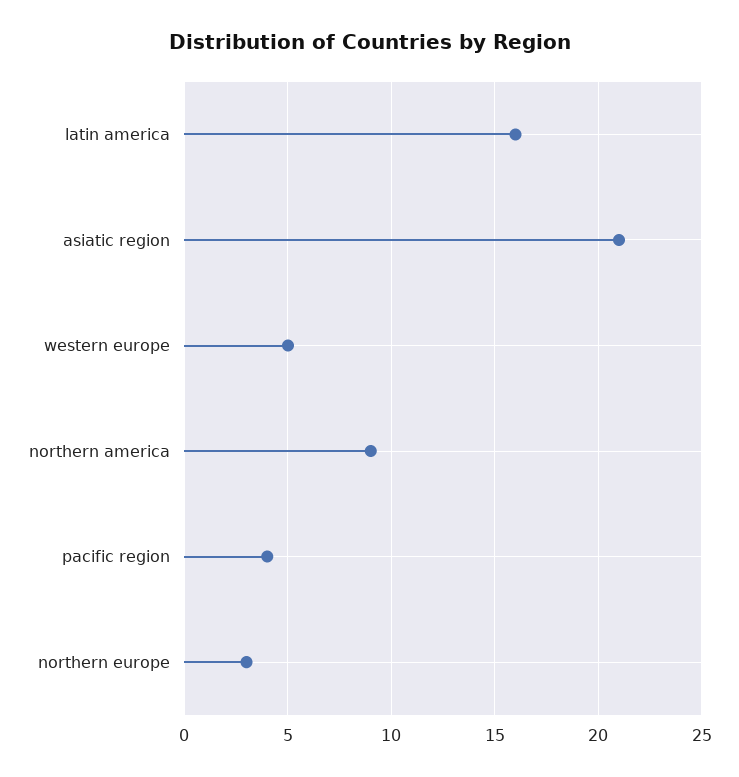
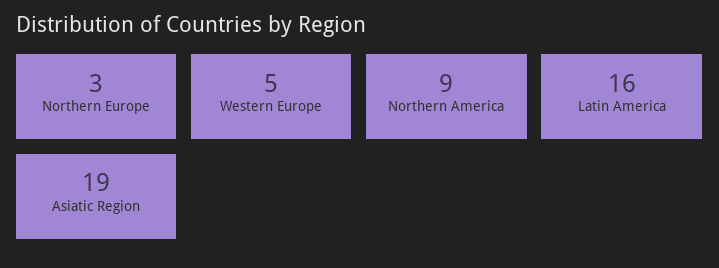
asiatic region: 21 -> 19
pacific region: 4 -> none

